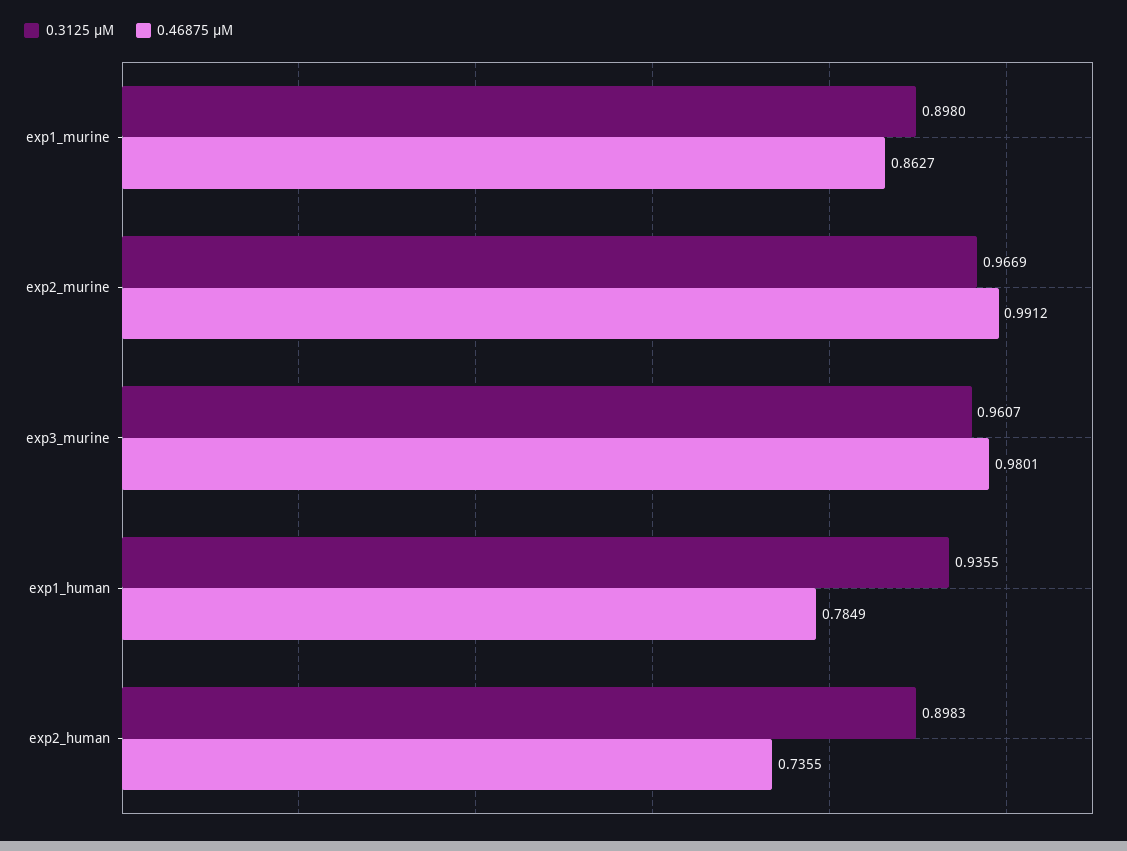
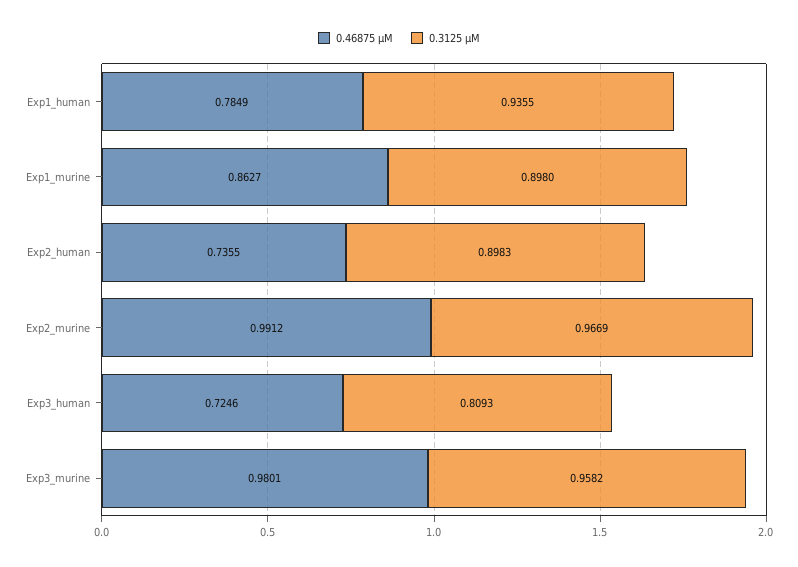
0.3125 µM, exp3_murine: 0.9607 -> 0.9582
0.46875 µM, Exp3_human: none -> 0.7246
0.3125 µM, Exp3_human: none -> 0.8093

